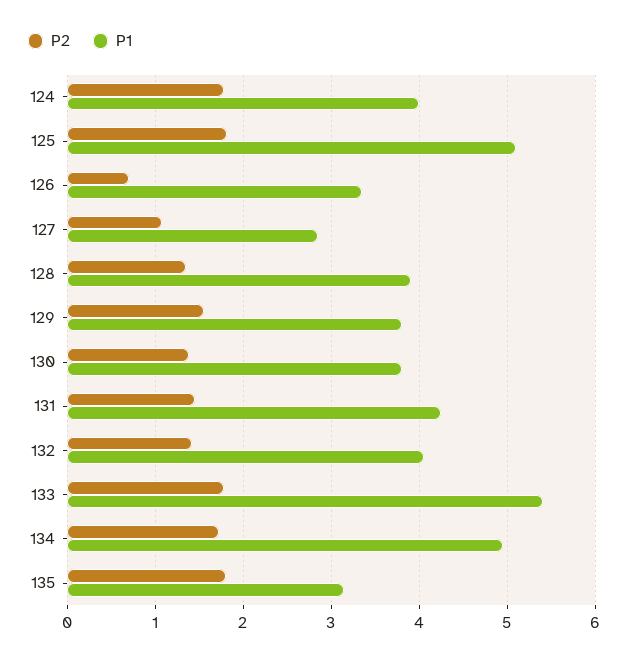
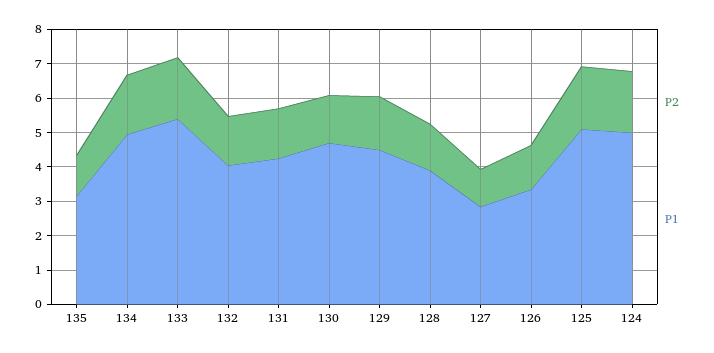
P1, 124: 4 -> 5
P2, 126: 0.7 -> 1.25
P1, 129: 3.8 -> 4.5
P1, 130: 3.8 -> 4.75
P2, 135: 1.8 -> 1.25

